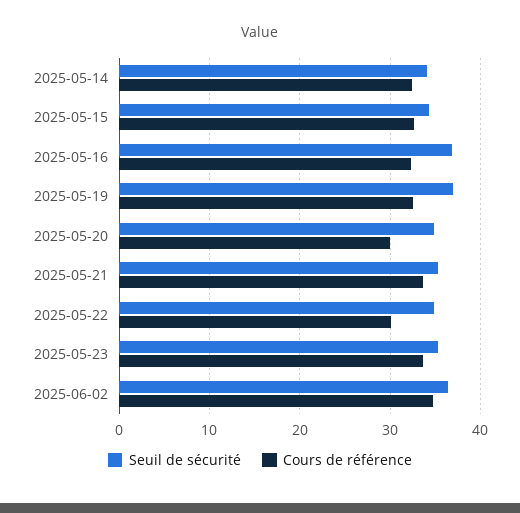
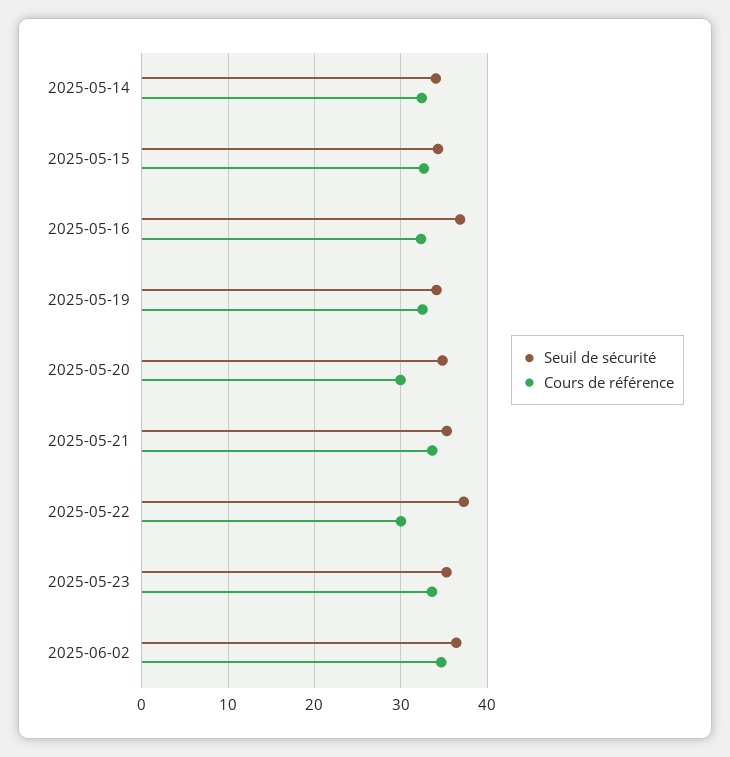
Seuil de sécurité, 2025-05-19: 37 -> 34
Seuil de sécurité, 2025-05-22: 35 -> 37

